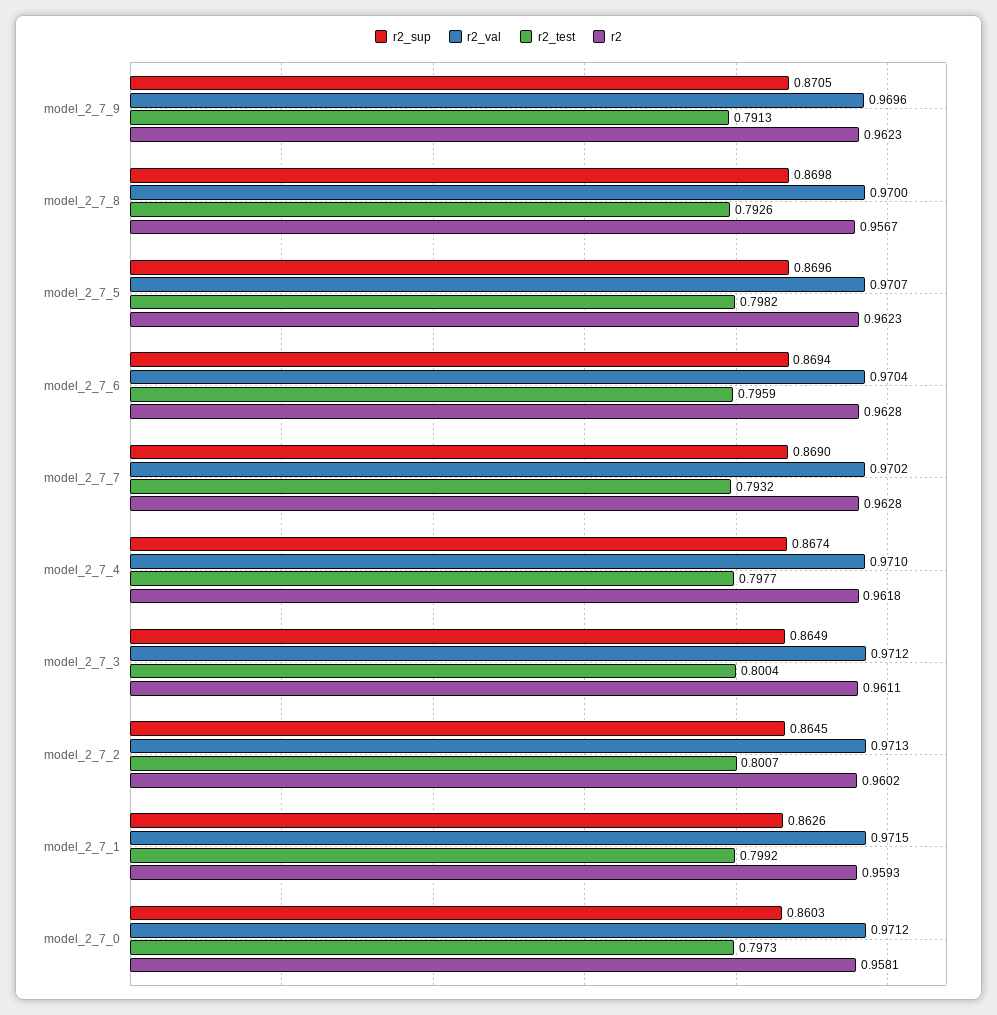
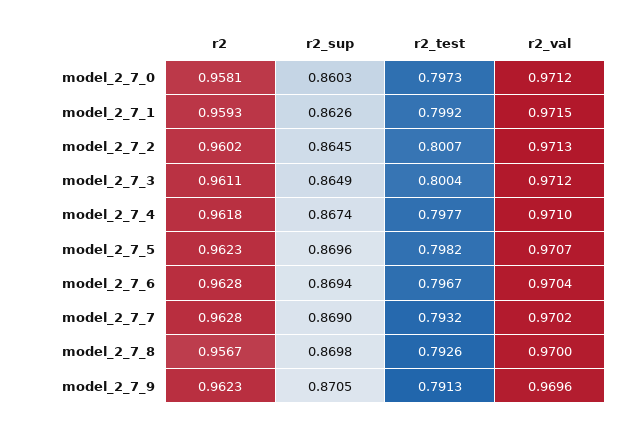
r2_test, model_2_7_6: 0.7959 -> 0.7967

